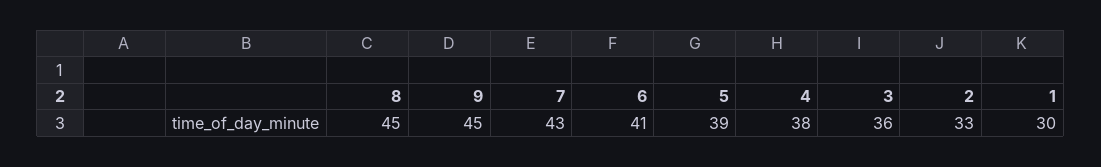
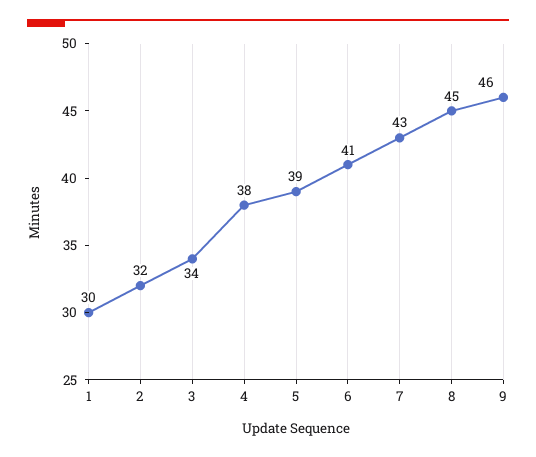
9: 45 -> 46
3: 36 -> 34
2: 33 -> 32

